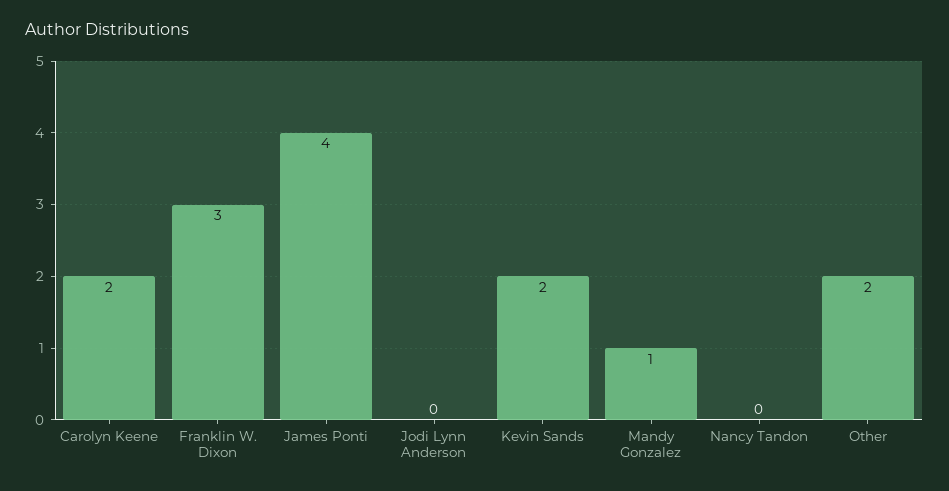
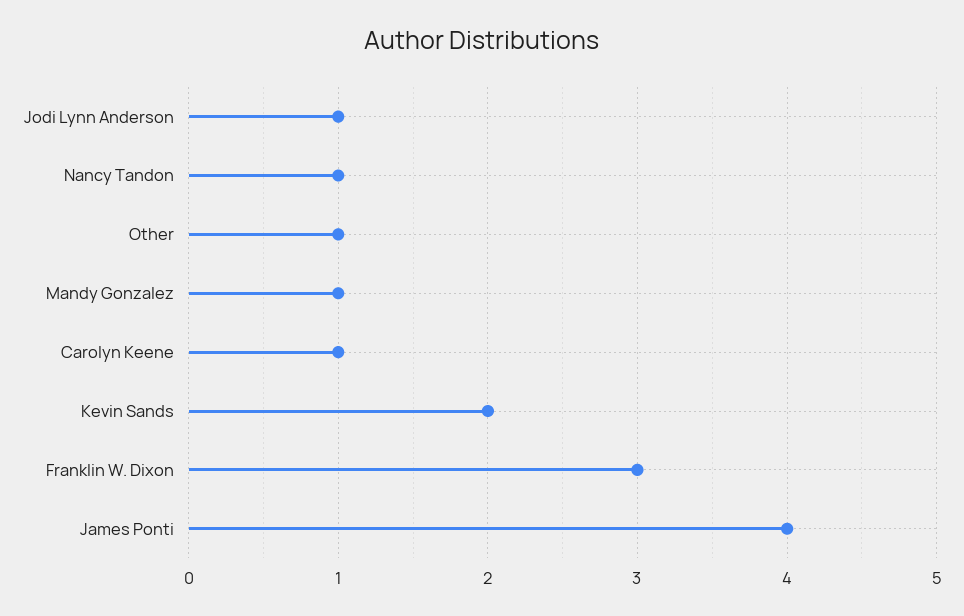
Carolyn Keene: 2 -> 1
Jodi Lynn Anderson: 0 -> 1
Nancy Tandon: 0 -> 1
Other: 2 -> 1

